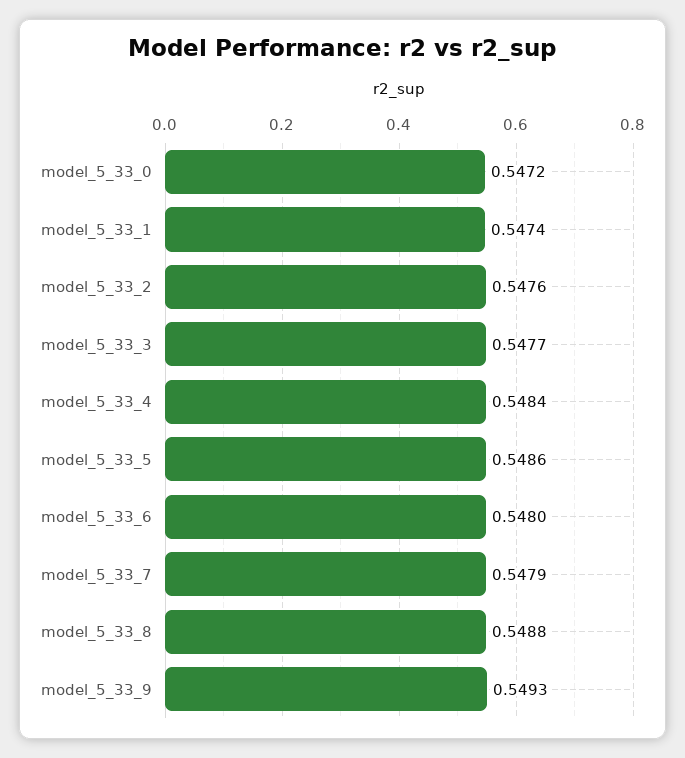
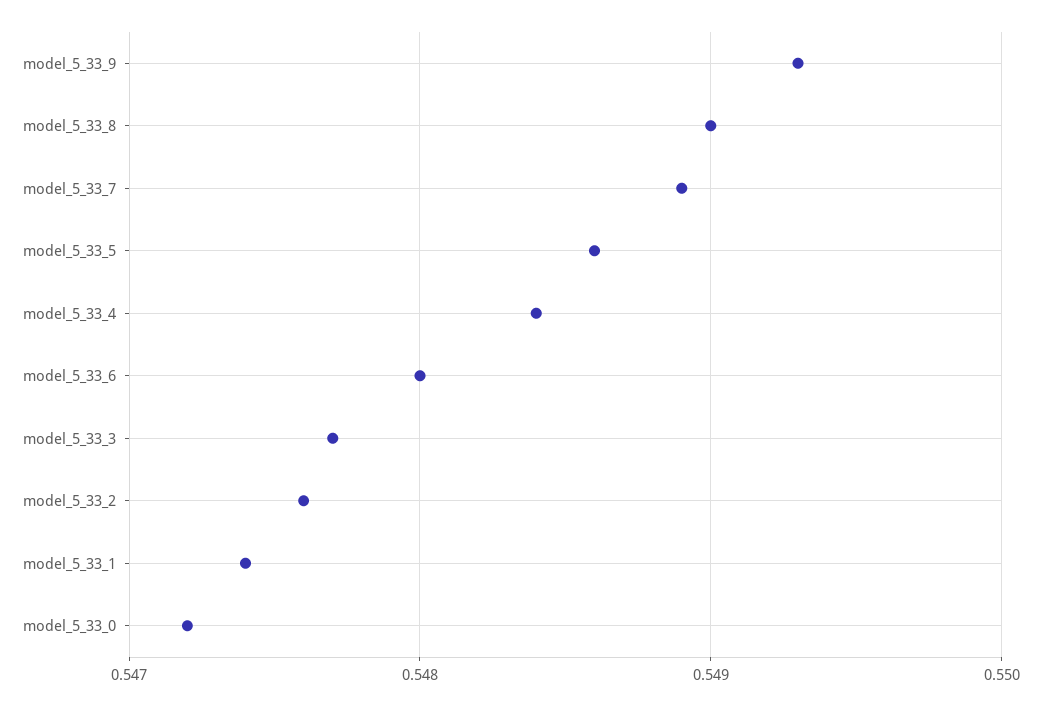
model_5_33_7: 0.5479 -> 0.5489
model_5_33_8: 0.5488 -> 0.549

